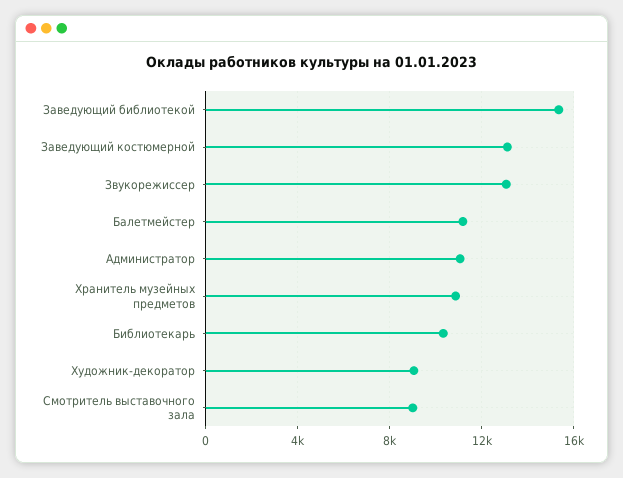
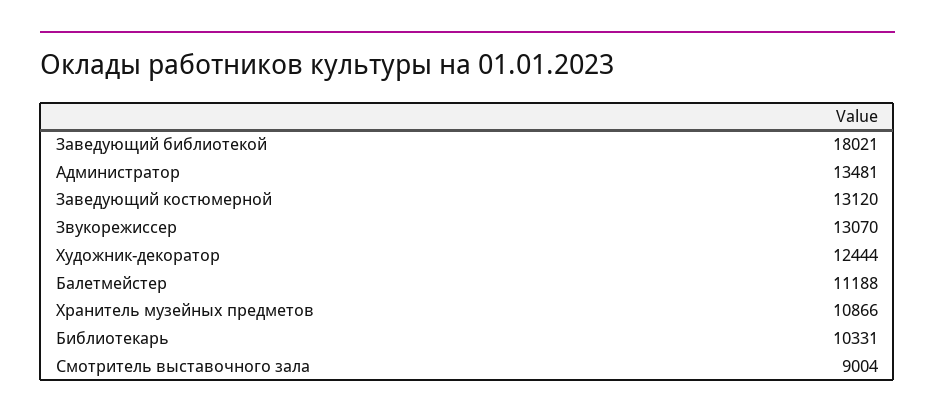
Заведующий библиотекой: 15500 -> 18021
Администратор: 11000 -> 13481
Художник-декоратор: 9000 -> 12444

